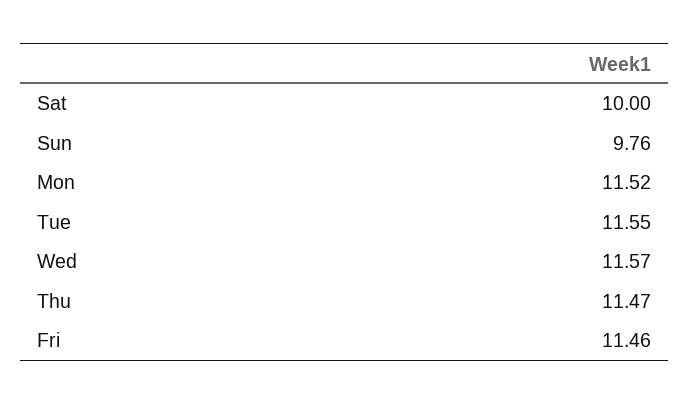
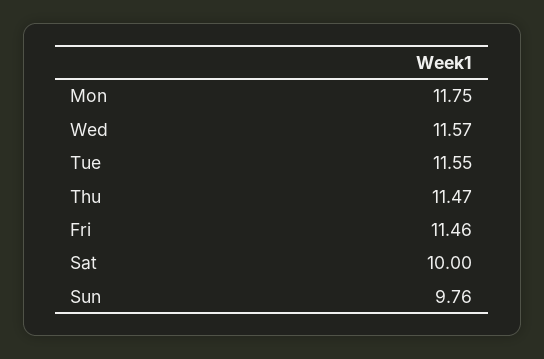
Mon: 11.52 -> 11.75

